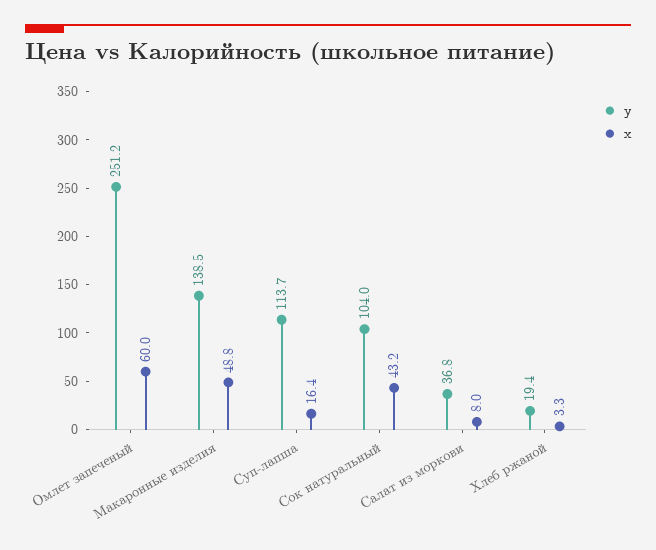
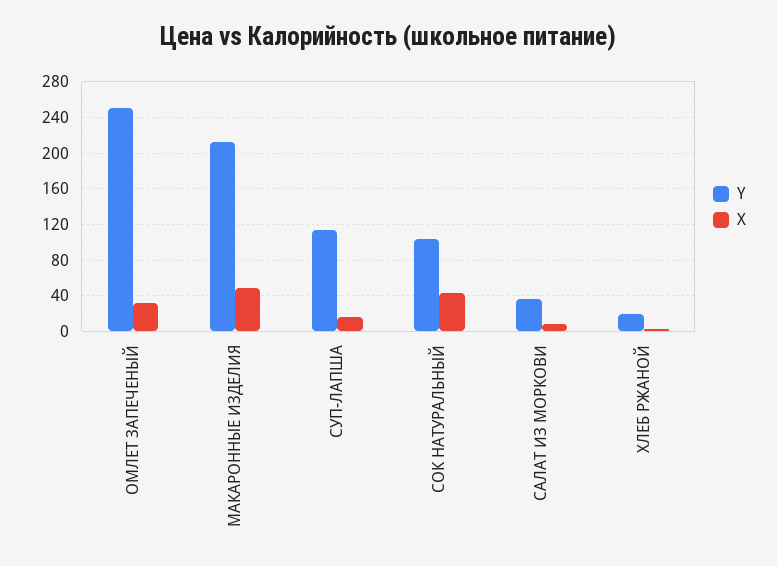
x, Омлет запеченый: 60 -> 30
y, Макаронные изделия: 138.5 -> 210

